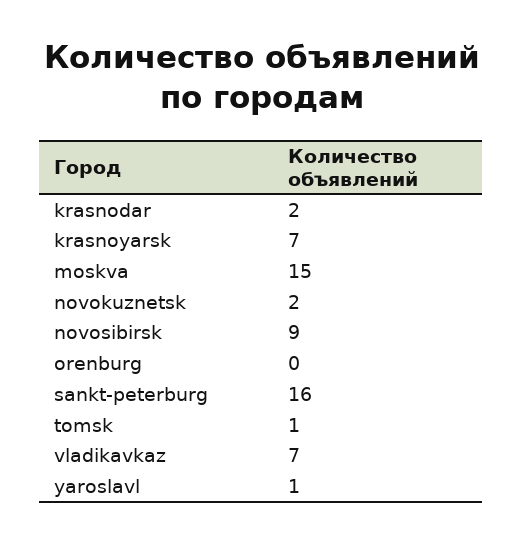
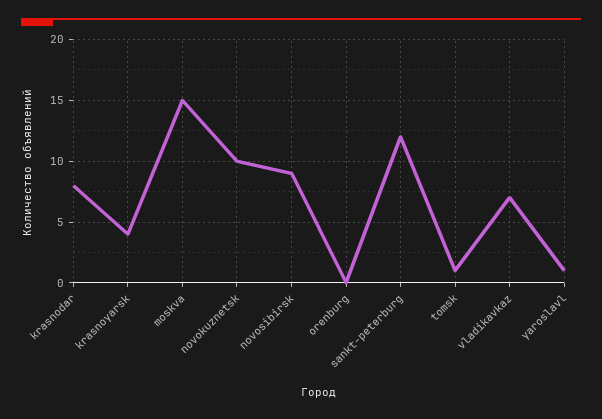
krasnodar: 2 -> 8
krasnoyarsk: 7 -> 4
novokuznetsk: 2 -> 10
sankt-peterburg: 16 -> 12

